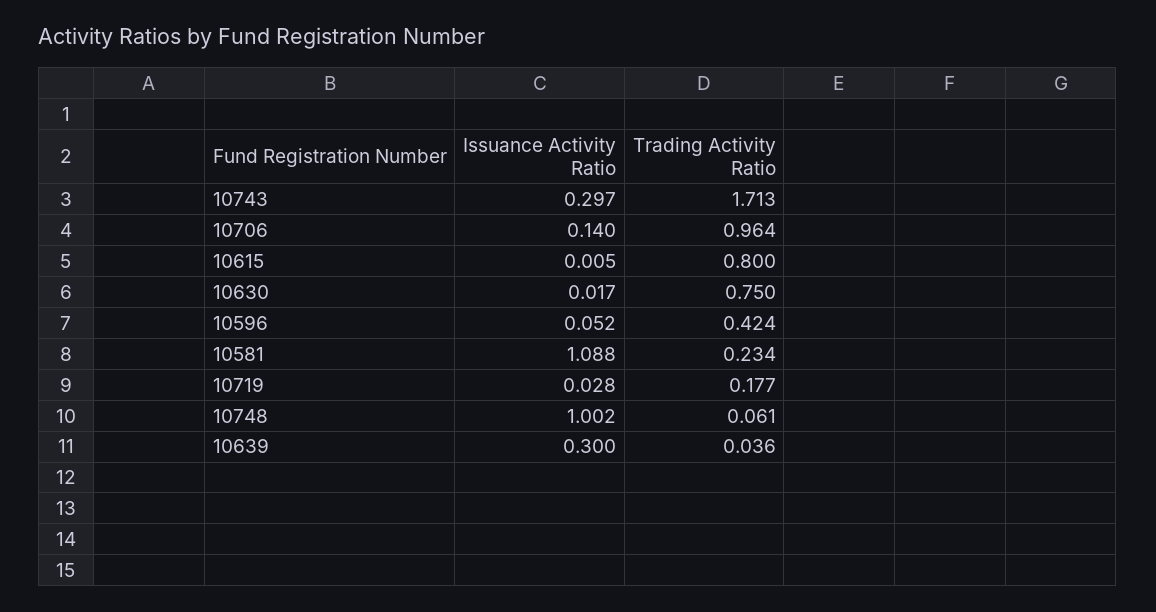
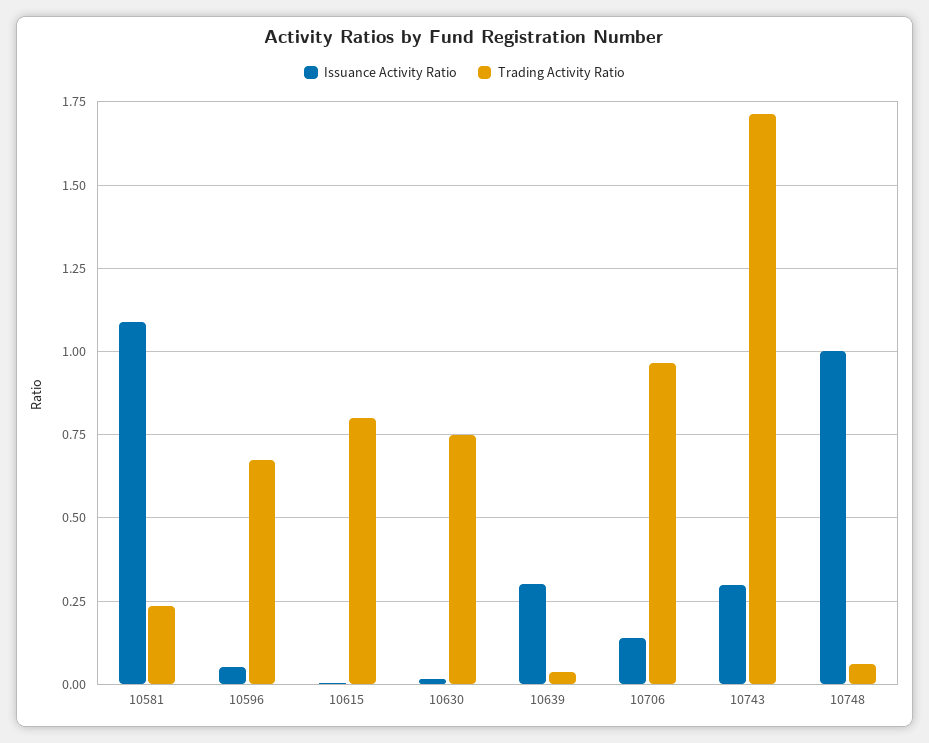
Trading Activity Ratio, 10596: 0.424 -> 0.675
Issuance Activity Ratio, 10719: 0.028 -> none
Trading Activity Ratio, 10719: 0.177 -> none

